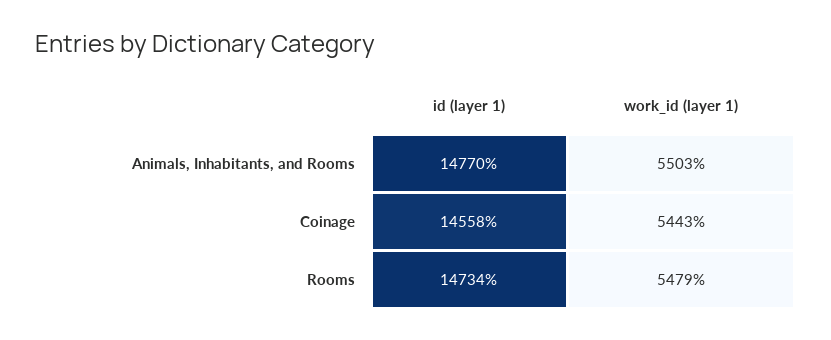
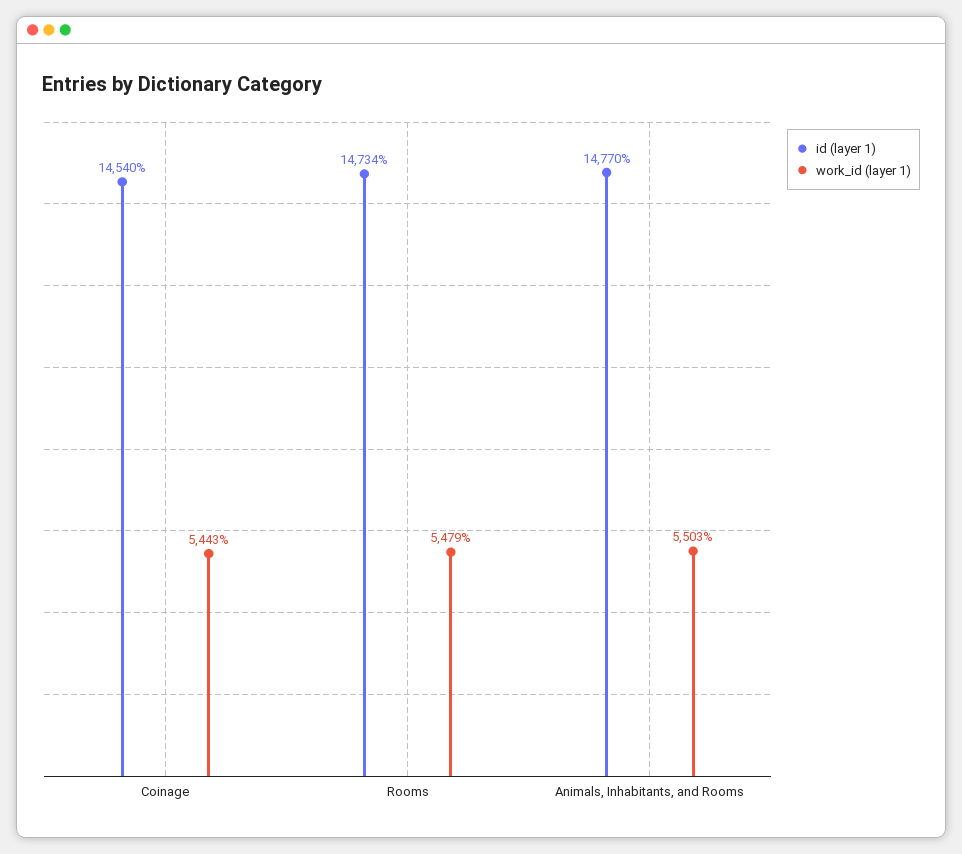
id (layer 1), Coinage: 14558 -> 14540

